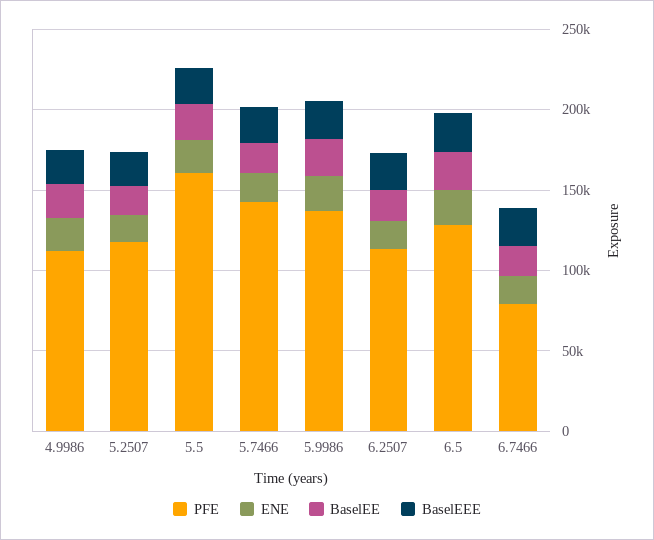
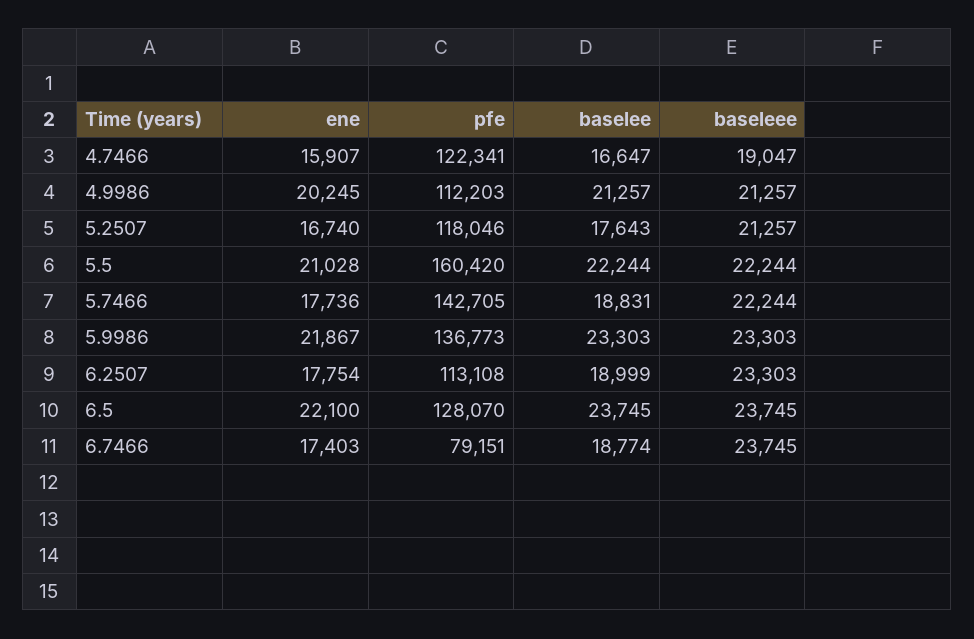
ENE, 4.7466: none -> 15907
PFE, 4.7466: none -> 122341
BaselEE, 4.7466: none -> 16647
BaselEEE, 4.7466: none -> 19047

